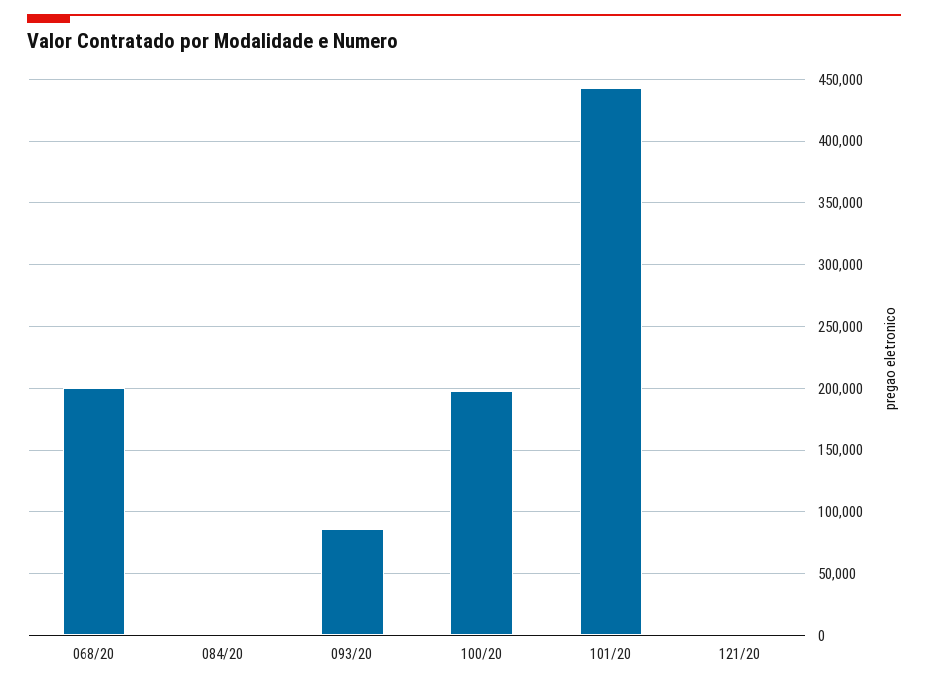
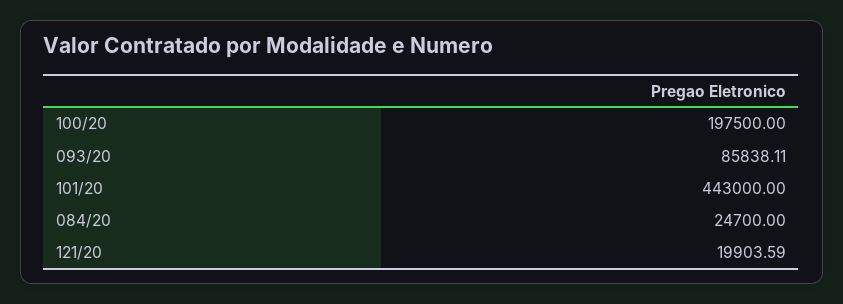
068/20: 200000 -> none
084/20: 0 -> 24700
121/20: 0 -> 19903.59

